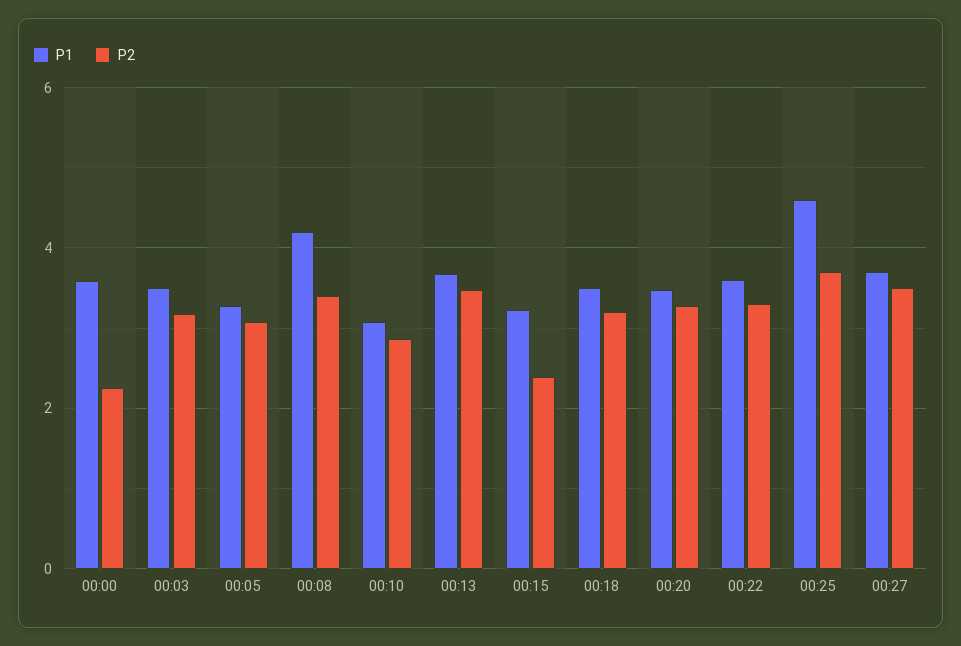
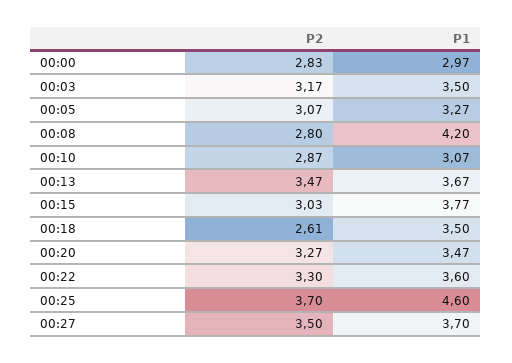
P1, 00:00: 3.6 -> 2.97
P2, 00:00: 2.2 -> 2.83
P2, 00:08: 3.4 -> 2.8
P1, 00:15: 3.2 -> 3.77
P2, 00:15: 2.4 -> 3.03
P2, 00:18: 3.2 -> 2.61

